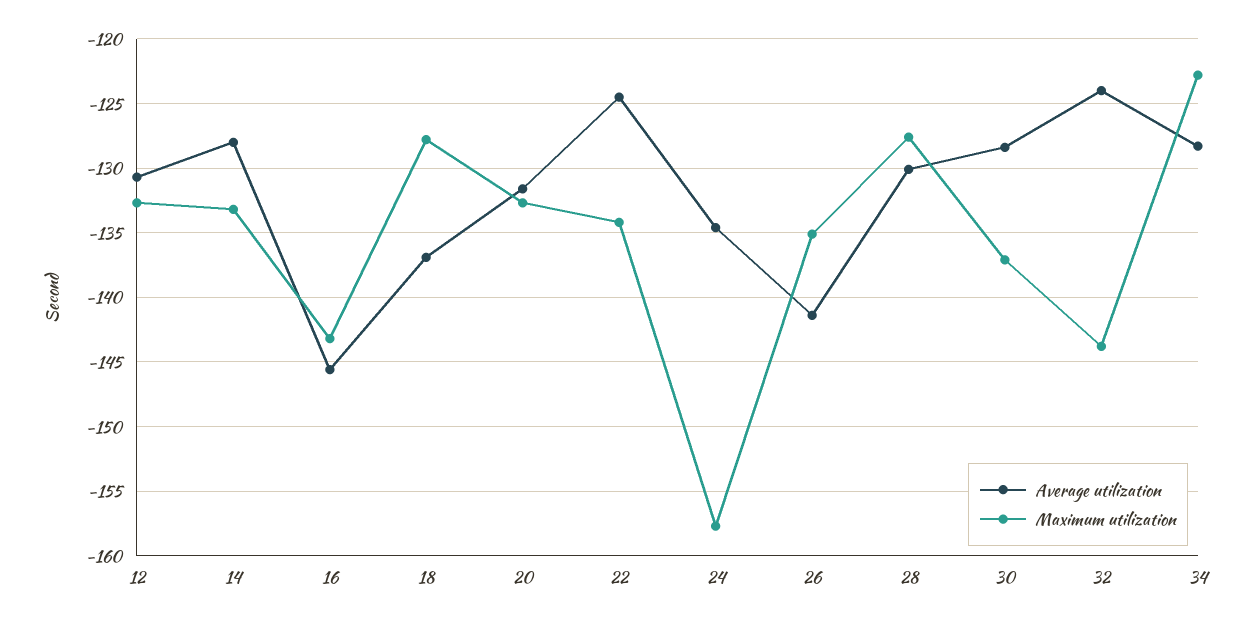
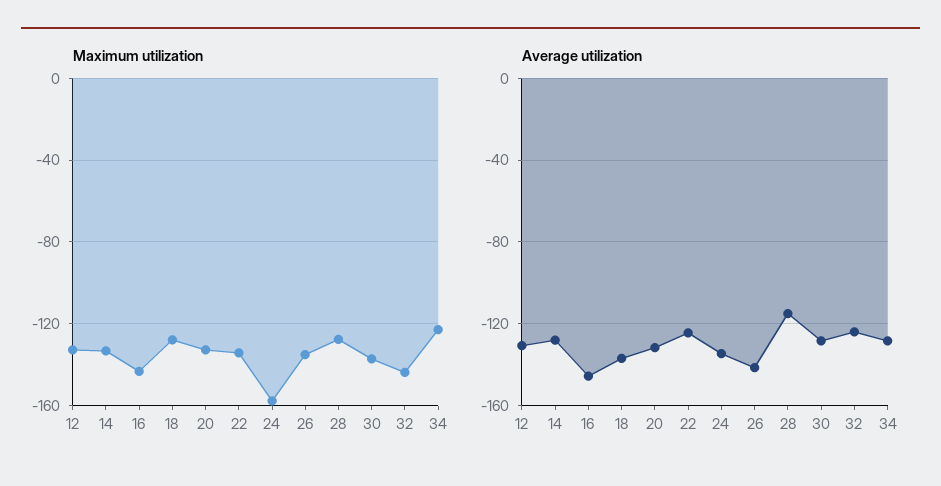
Average utilization, 28: -130 -> -115

